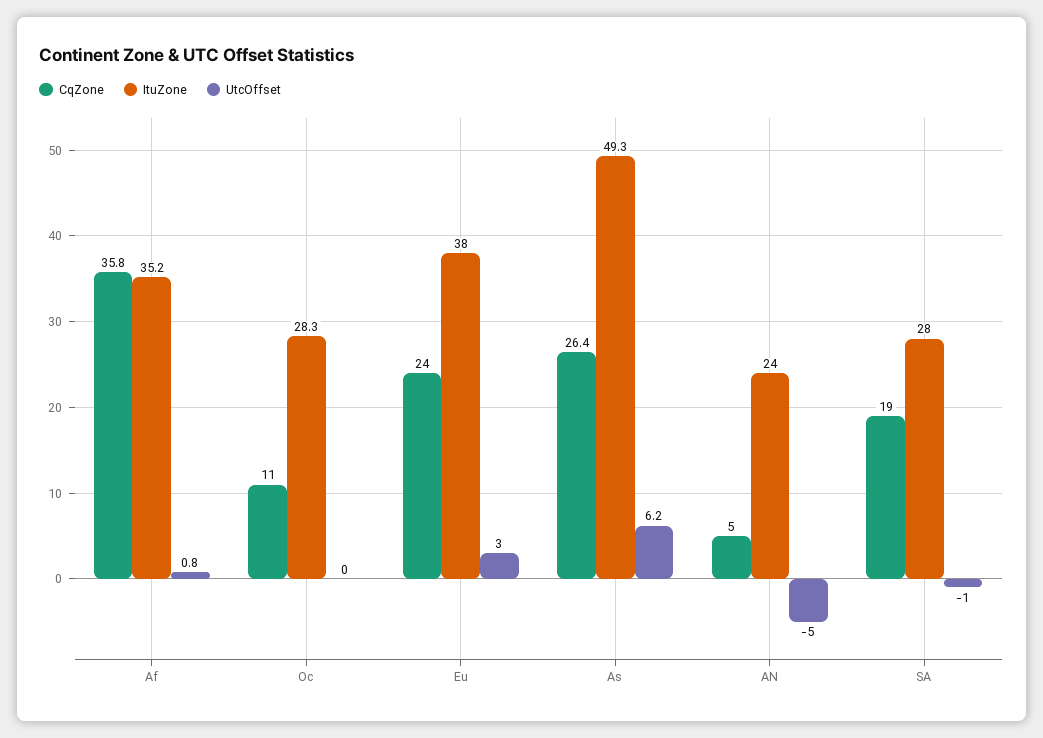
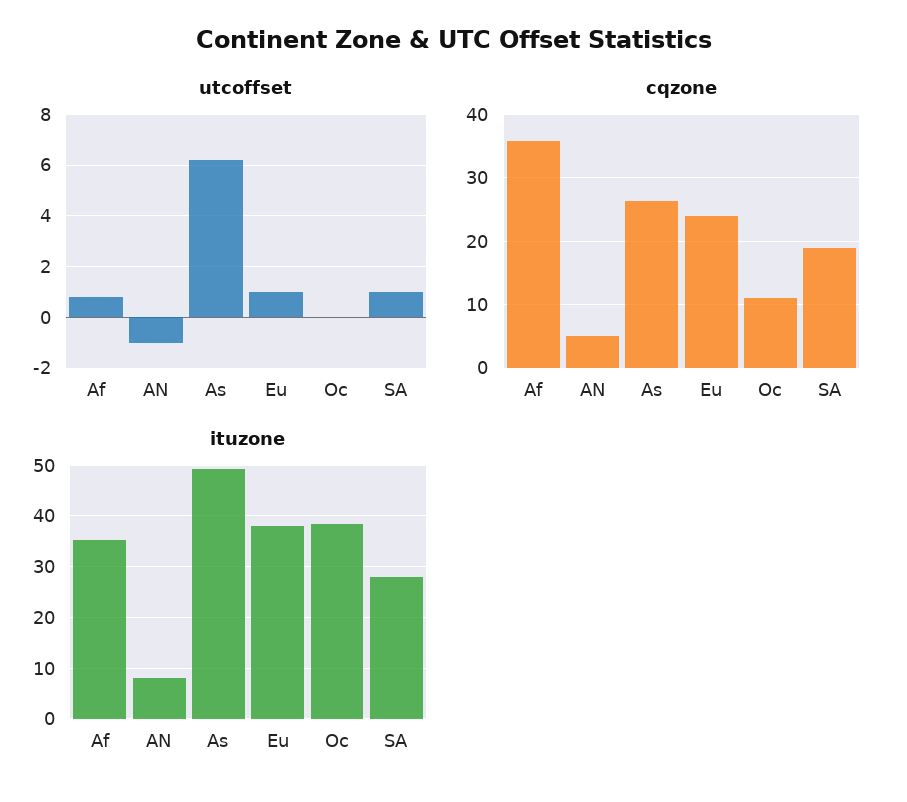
ItuZone, Oc: 28.3 -> 38
UtcOffset, Eu: 3 -> 1
ItuZone, AN: 24 -> 8
UtcOffset, AN: -5 -> -1
UtcOffset, SA: -1 -> 1

